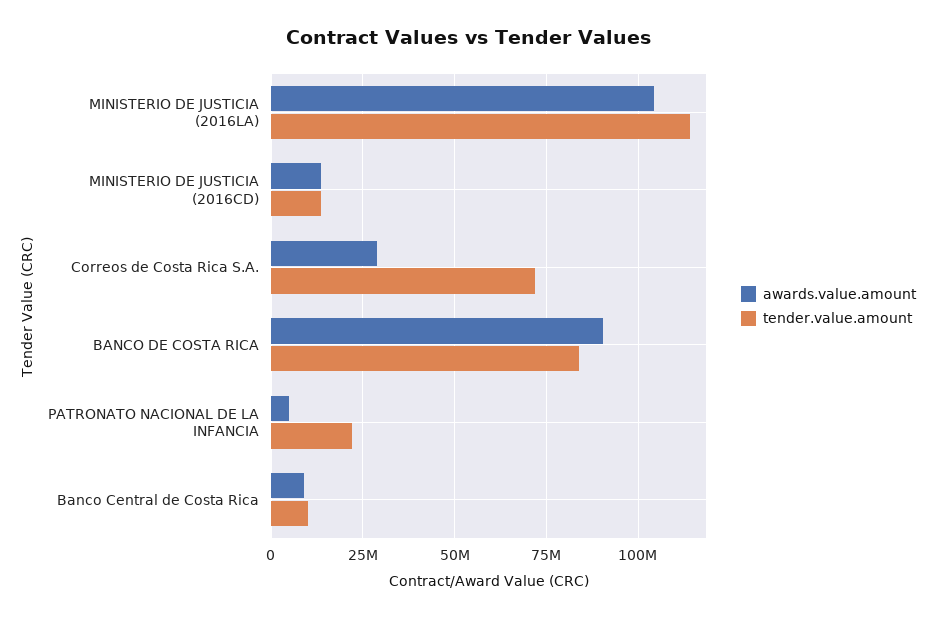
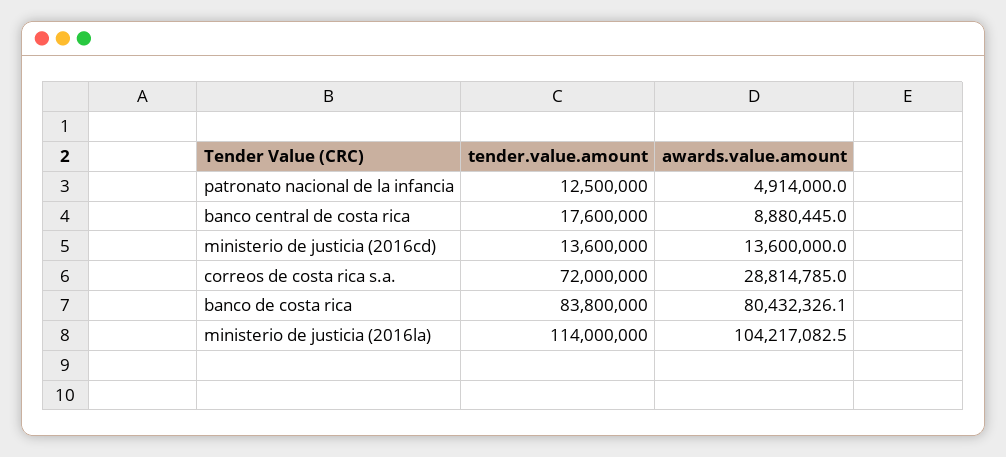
awards.value.amount, BANCO DE COSTA RICA: 90000000 -> 80432326.1
tender.value.amount, PATRONATO NACIONAL DE LA INFANCIA: 22500000 -> 12500000
tender.value.amount, Banco Central de Costa Rica: 10000000 -> 17600000

